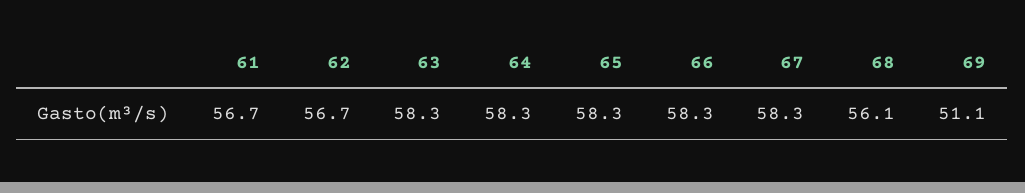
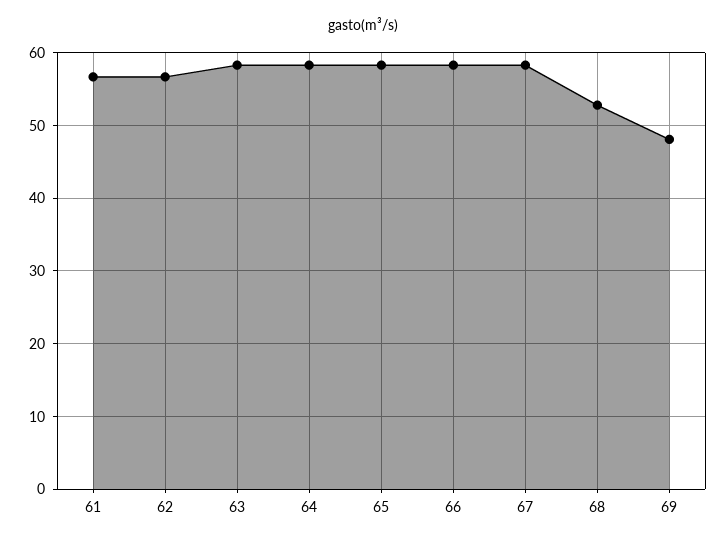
68: 56.1 -> 53
69: 51.1 -> 48

